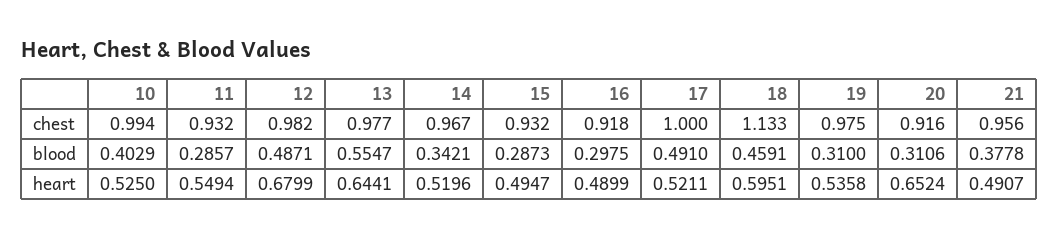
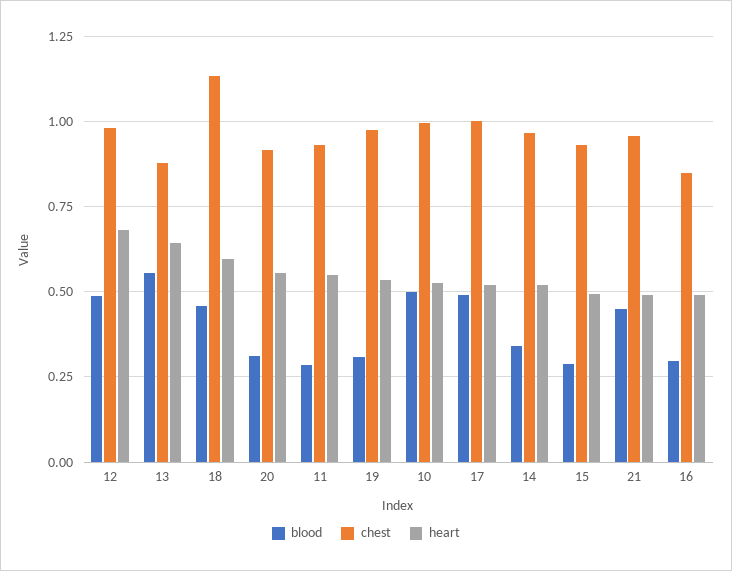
chest, 13: 0.977 -> 0.875
chest, 16: 0.918 -> 0.85
blood, 10: 0.4029 -> 0.5
blood, 21: 0.3778 -> 0.45
heart, 20: 0.6524 -> 0.55

